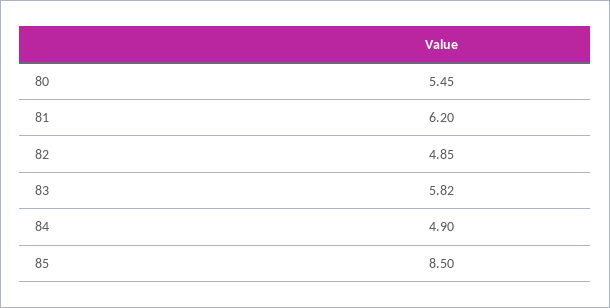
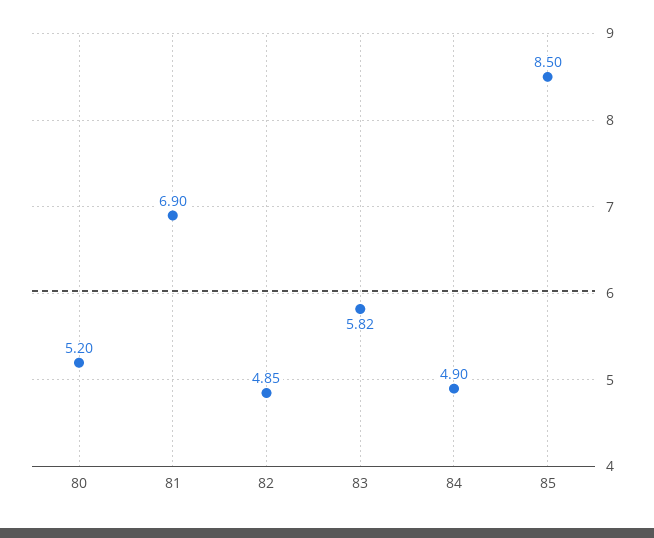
80: 5.45 -> 5.2
81: 6.2 -> 6.9

